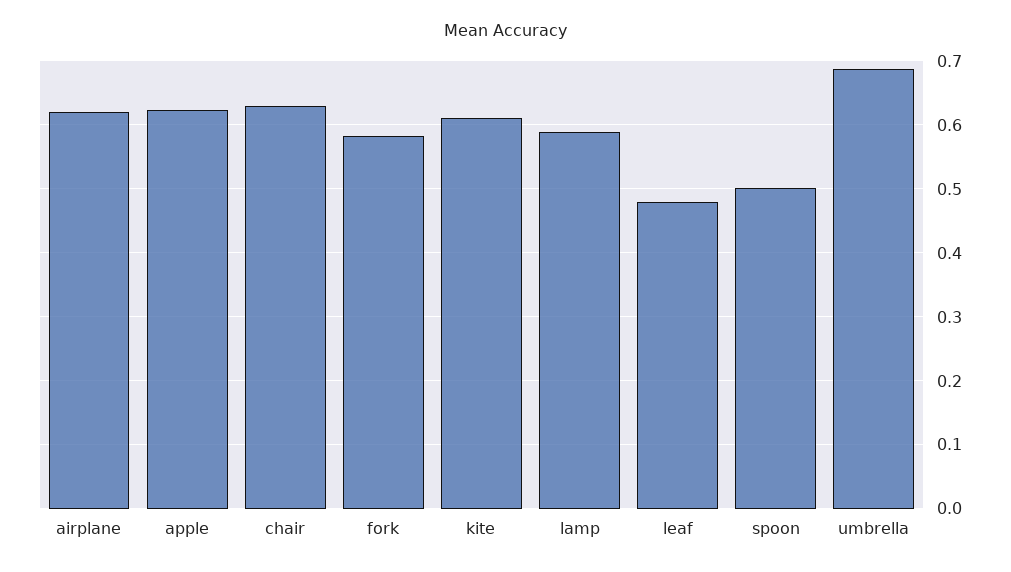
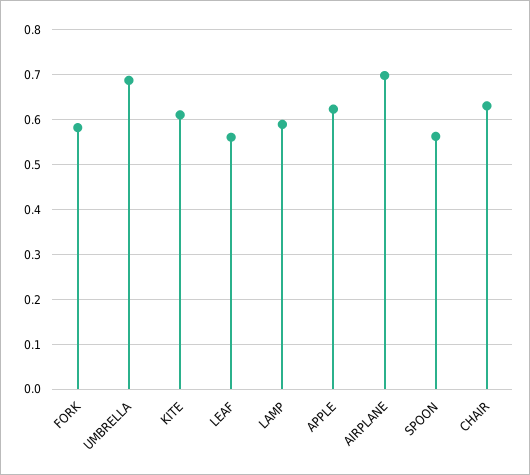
airplane: 0.62 -> 0.7
leaf: 0.48 -> 0.56
spoon: 0.5 -> 0.56

